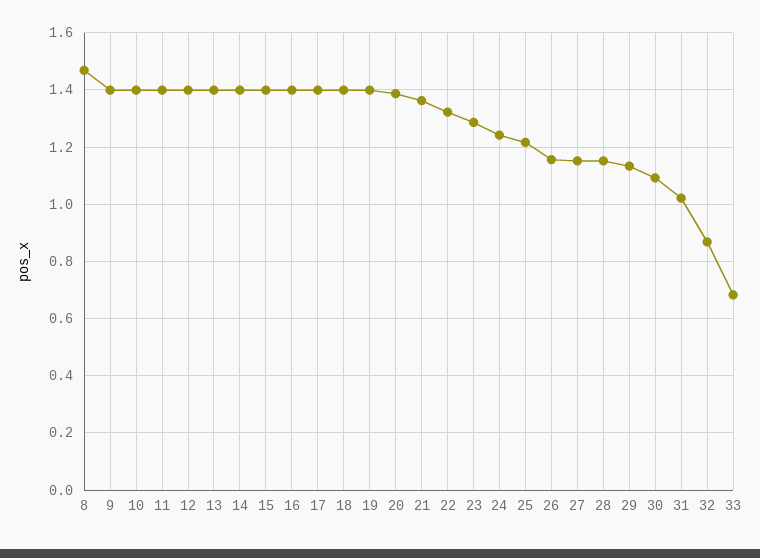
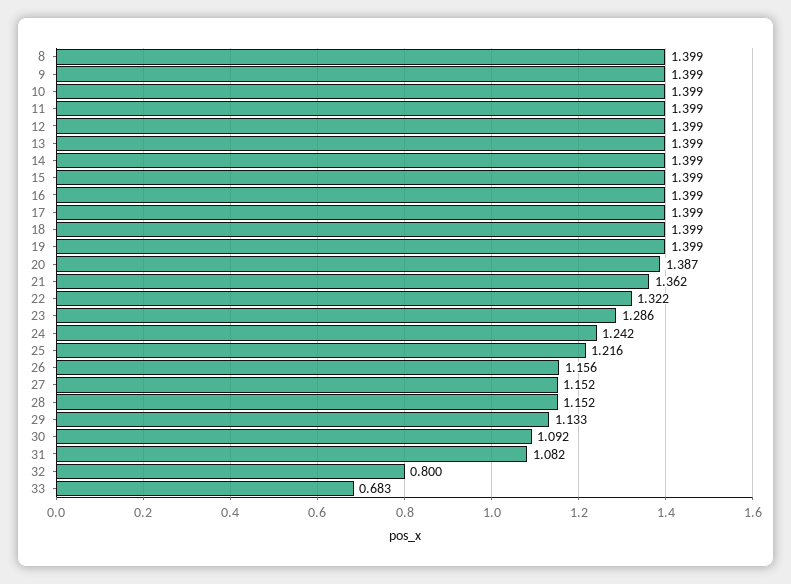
8: 1.475 -> 1.399
31: 1.025 -> 1.082
32: 0.875 -> 0.8

